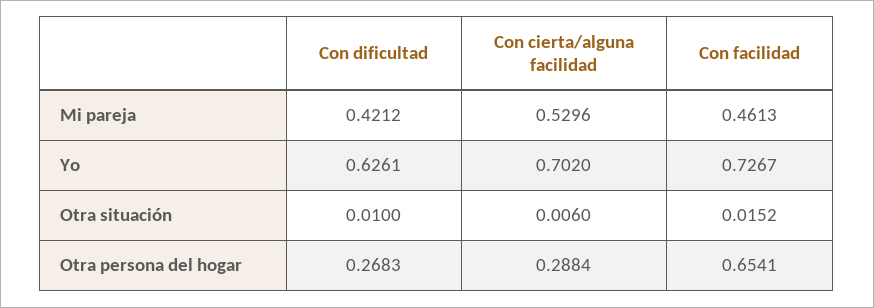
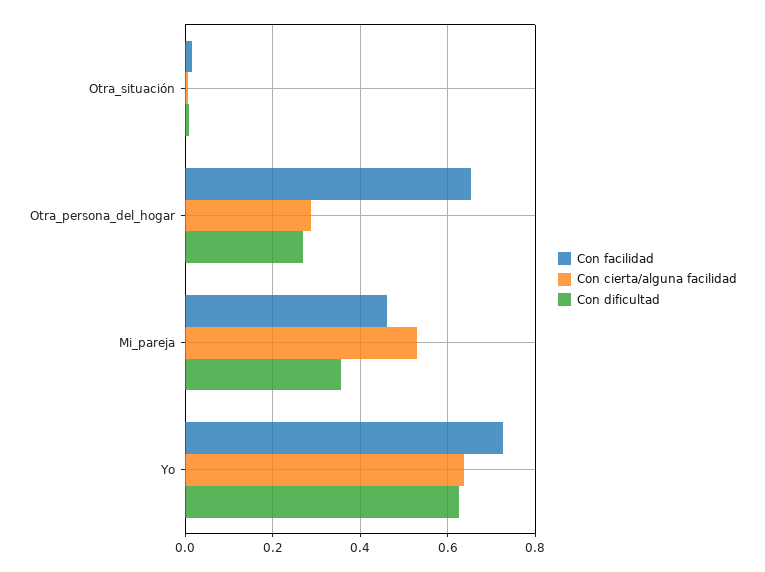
Con dificultad, Mi pareja: 0.4212 -> 0.36
Con cierta/alguna facilidad, Yo: 0.702 -> 0.64

